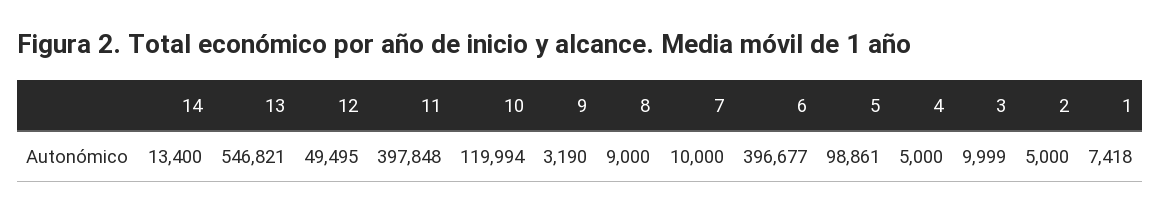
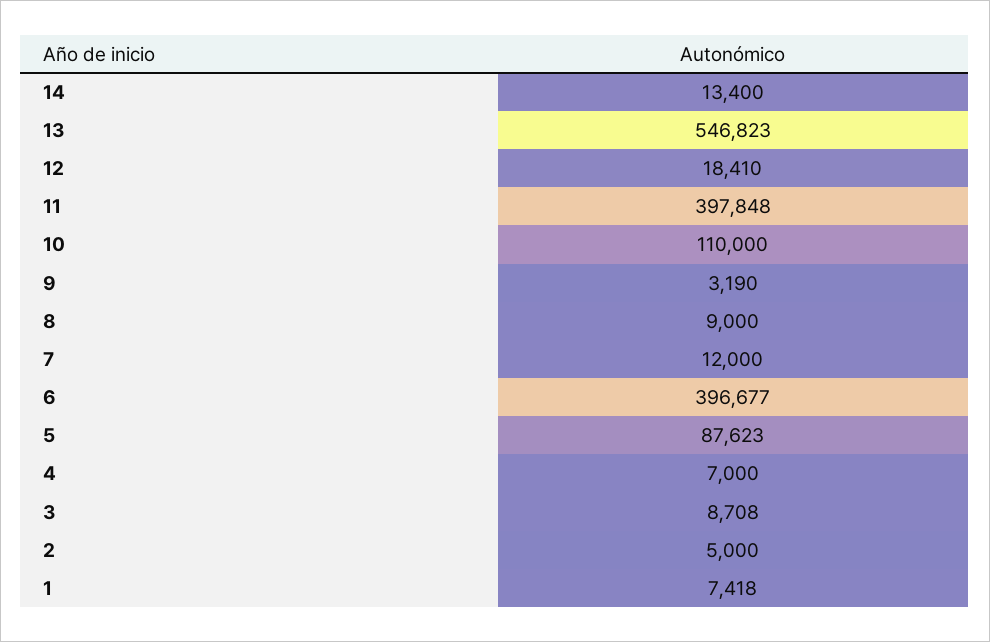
13: 546821 -> 546823
12: 49495 -> 18410
10: 119994 -> 110000
7: 10000 -> 12000
5: 98861 -> 87623
4: 5000 -> 7000
3: 9999 -> 8708

